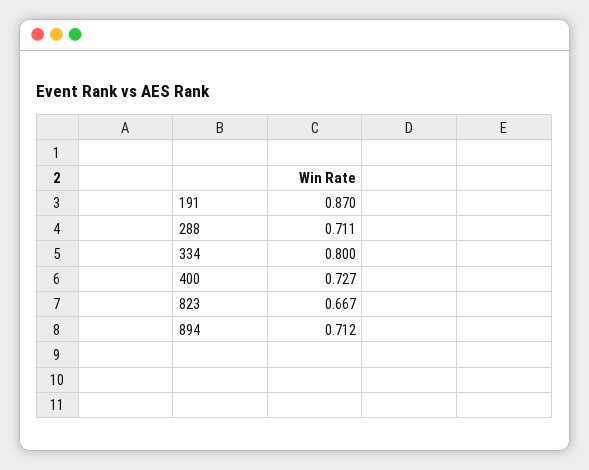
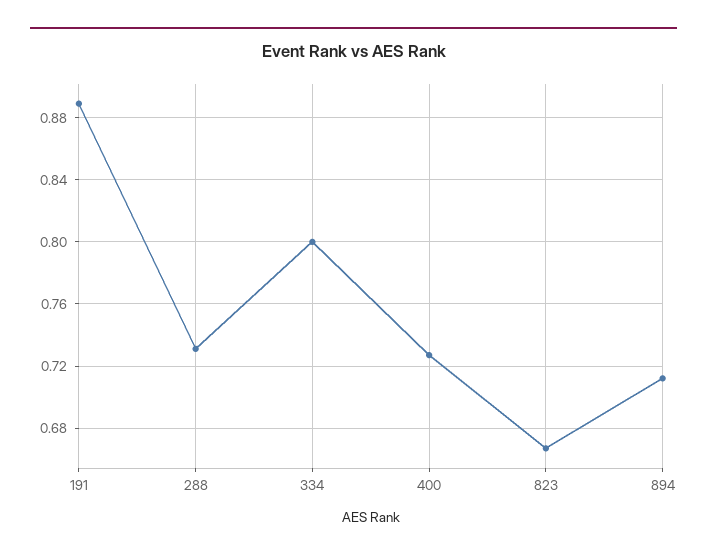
191: 0.87 -> 0.89
288: 0.711 -> 0.73

